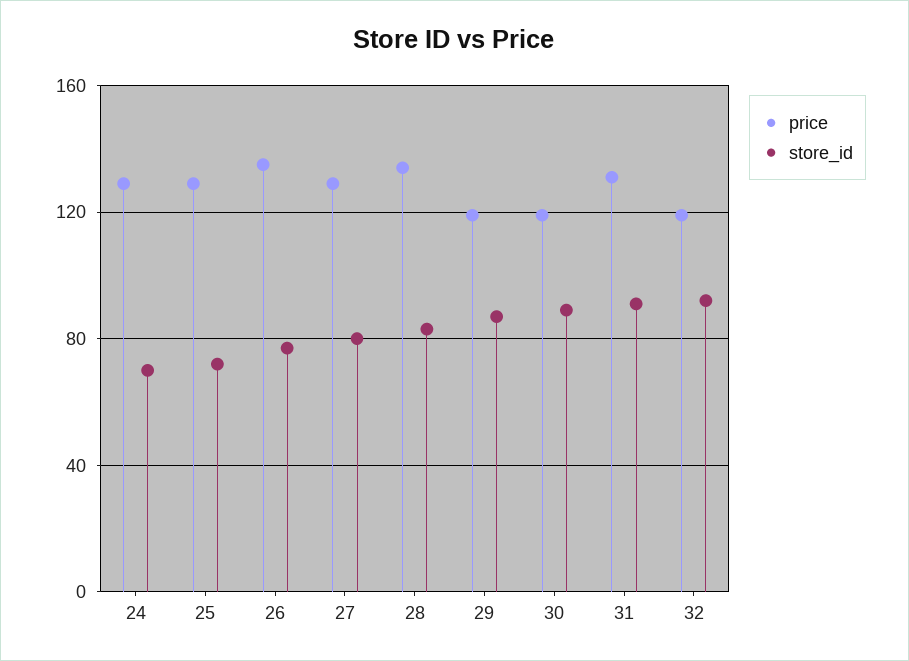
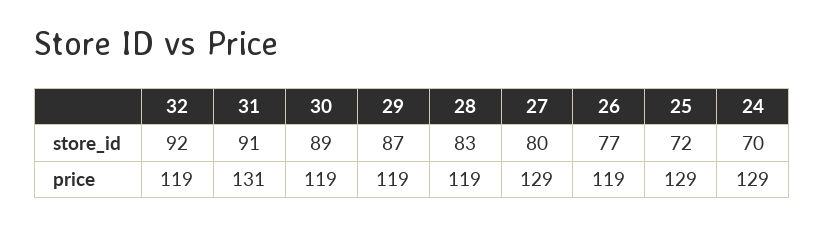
price, 26: 135 -> 119
price, 28: 135 -> 119

